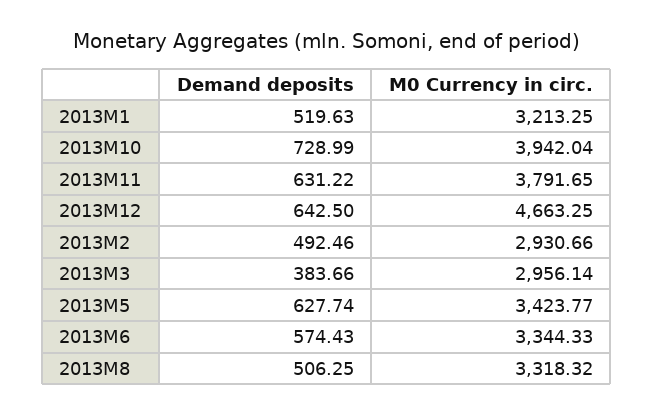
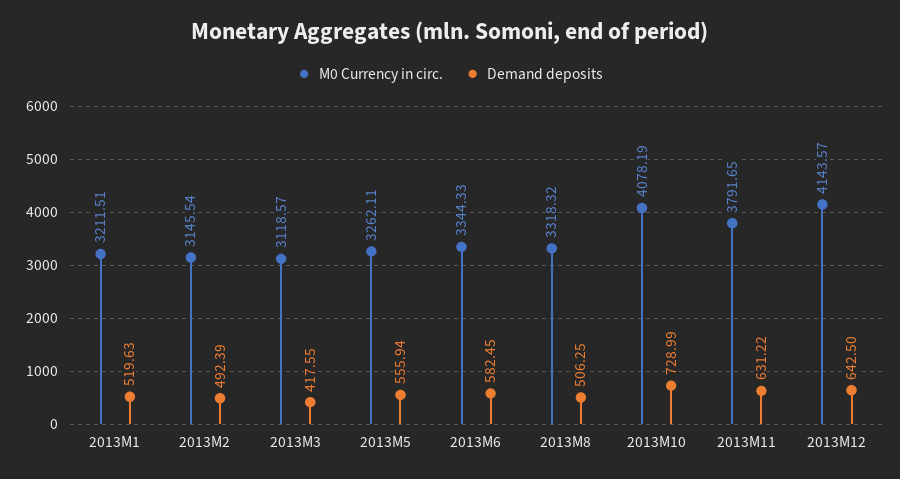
M0 Currency in circ., 2013M1: 3213.25 -> 3211.51
M0 Currency in circ., 2013M10: 3942.04 -> 4078.19
M0 Currency in circ., 2013M12: 4663.25 -> 4143.57
Demand deposits, 2013M2: 492.46 -> 492.39
M0 Currency in circ., 2013M2: 2930.66 -> 3145.54
Demand deposits, 2013M3: 383.66 -> 417.55
M0 Currency in circ., 2013M3: 2956.14 -> 3118.57
Demand deposits, 2013M5: 627.74 -> 555.94
M0 Currency in circ., 2013M5: 3423.77 -> 3262.11
Demand deposits, 2013M6: 574.43 -> 582.45

